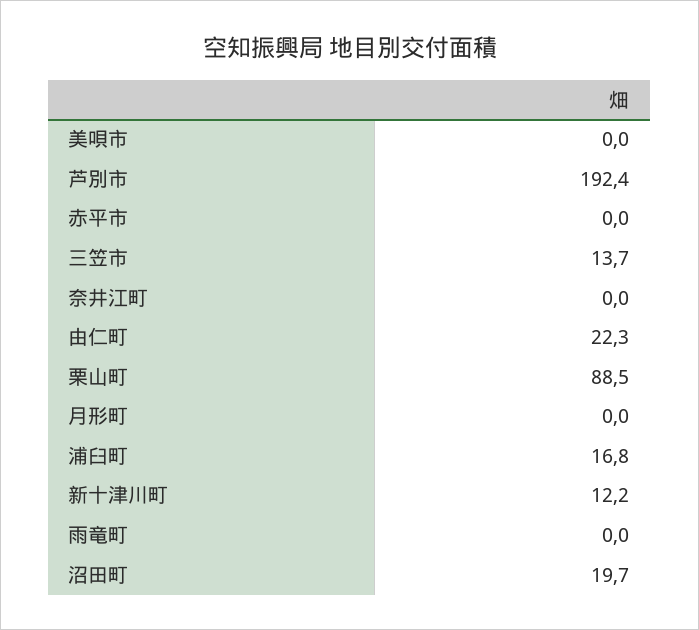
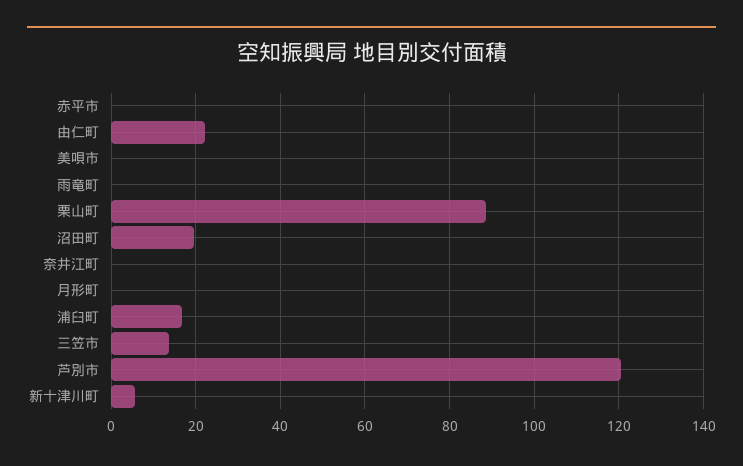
芦別市: 192.4 -> 120
新十津川町: 12.2 -> 6

